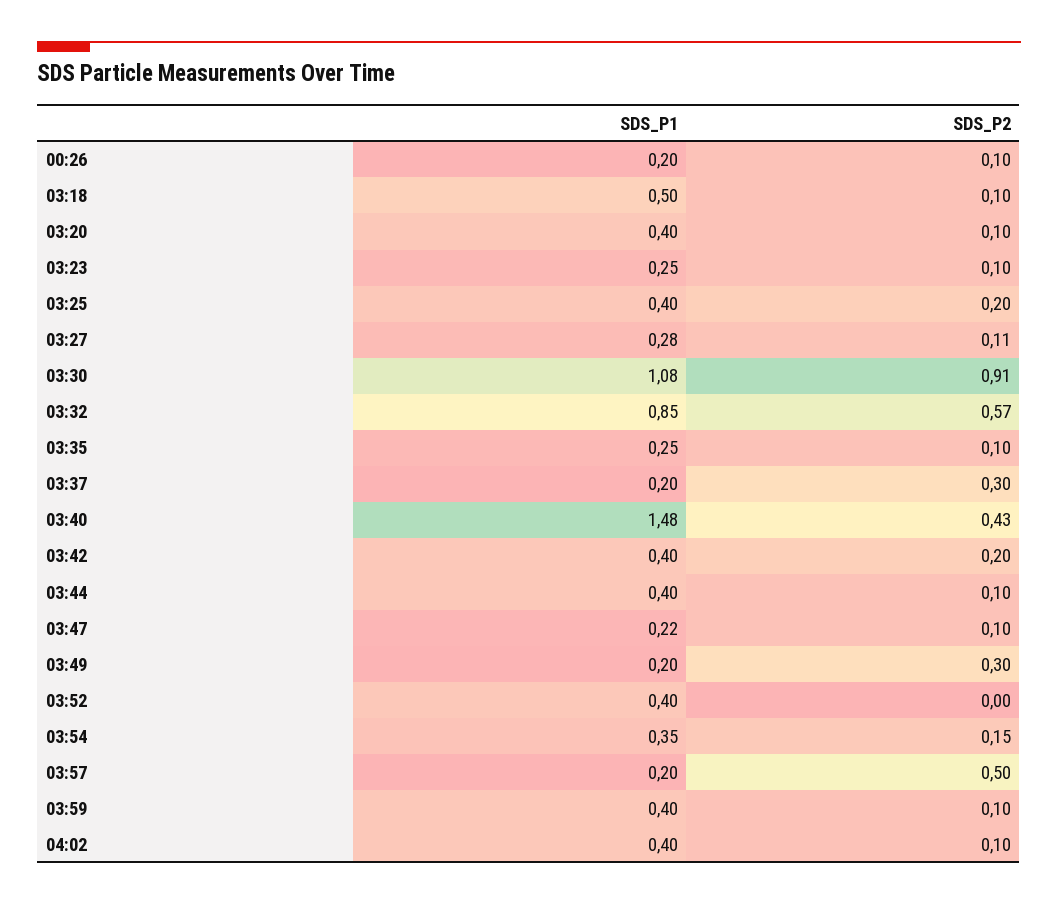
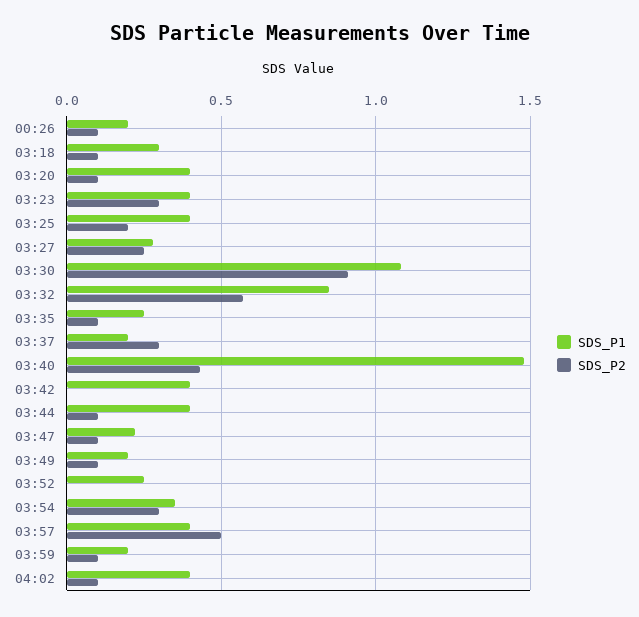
SDS_P1, 03:18: 0.5 -> 0.3
SDS_P1, 03:23: 0.25 -> 0.4
SDS_P2, 03:23: 0.1 -> 0.3
SDS_P2, 03:27: 0.11 -> 0.25
SDS_P2, 03:42: 0.2 -> 0
SDS_P2, 03:49: 0.3 -> 0.1
SDS_P1, 03:52: 0.4 -> 0.25
SDS_P2, 03:54: 0.15 -> 0.3
SDS_P1, 03:57: 0.2 -> 0.4
SDS_P1, 03:59: 0.4 -> 0.2

